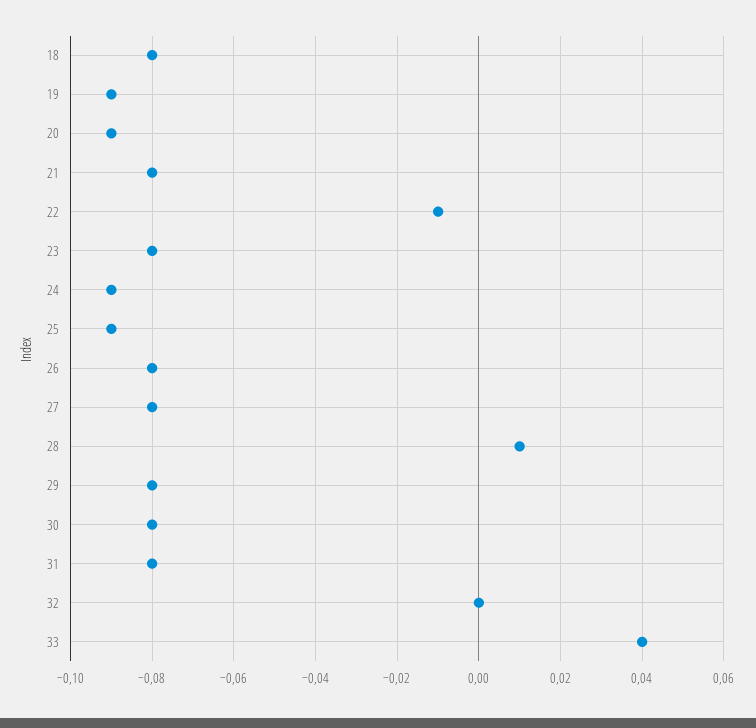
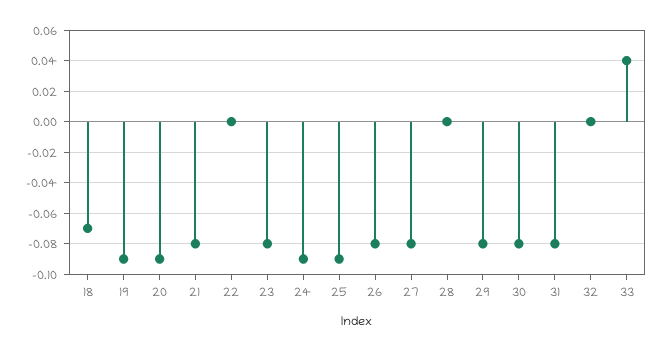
18: -0.08 -> -0.07
22: -0.01 -> 0
28: 0.01 -> 0

